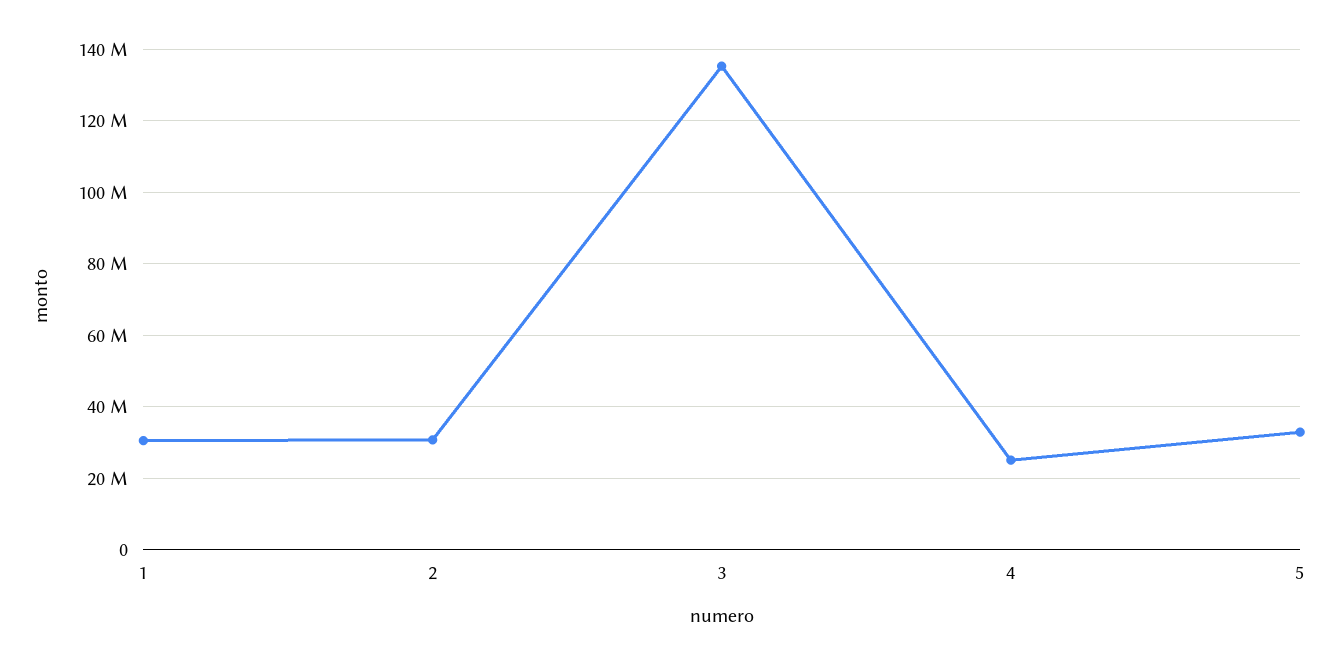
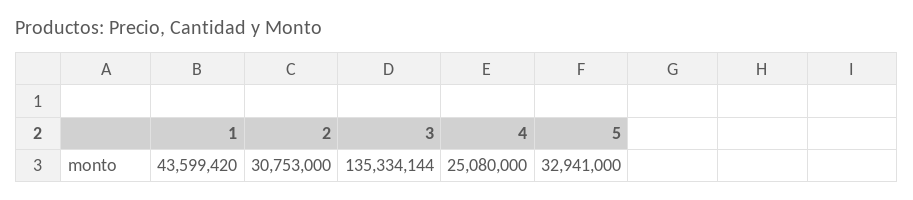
1: 30000000 -> 43599420

